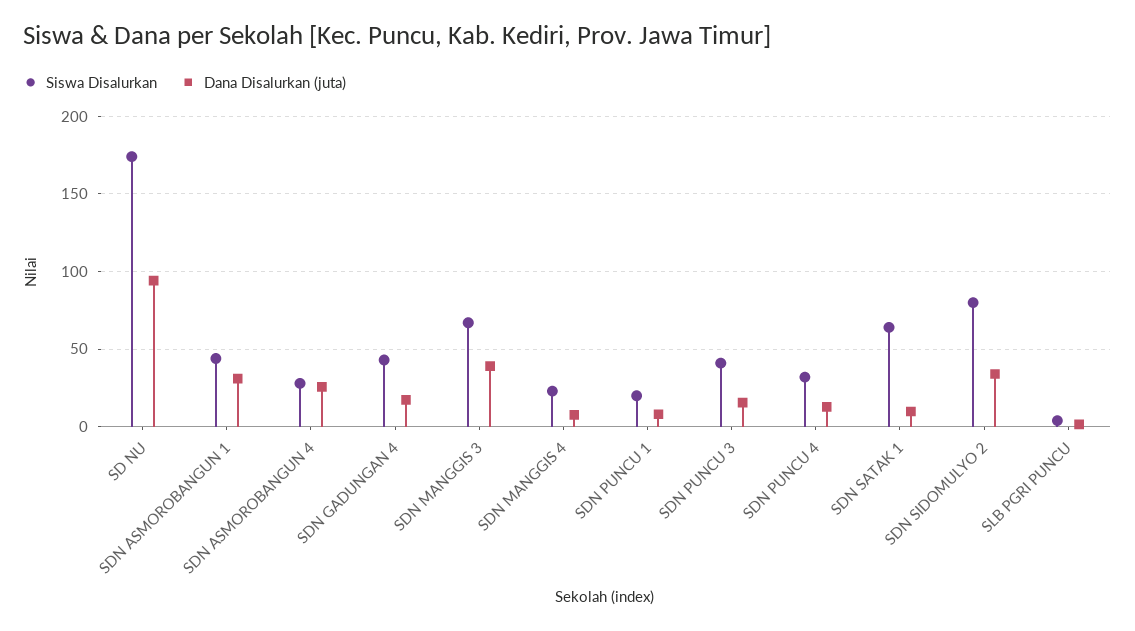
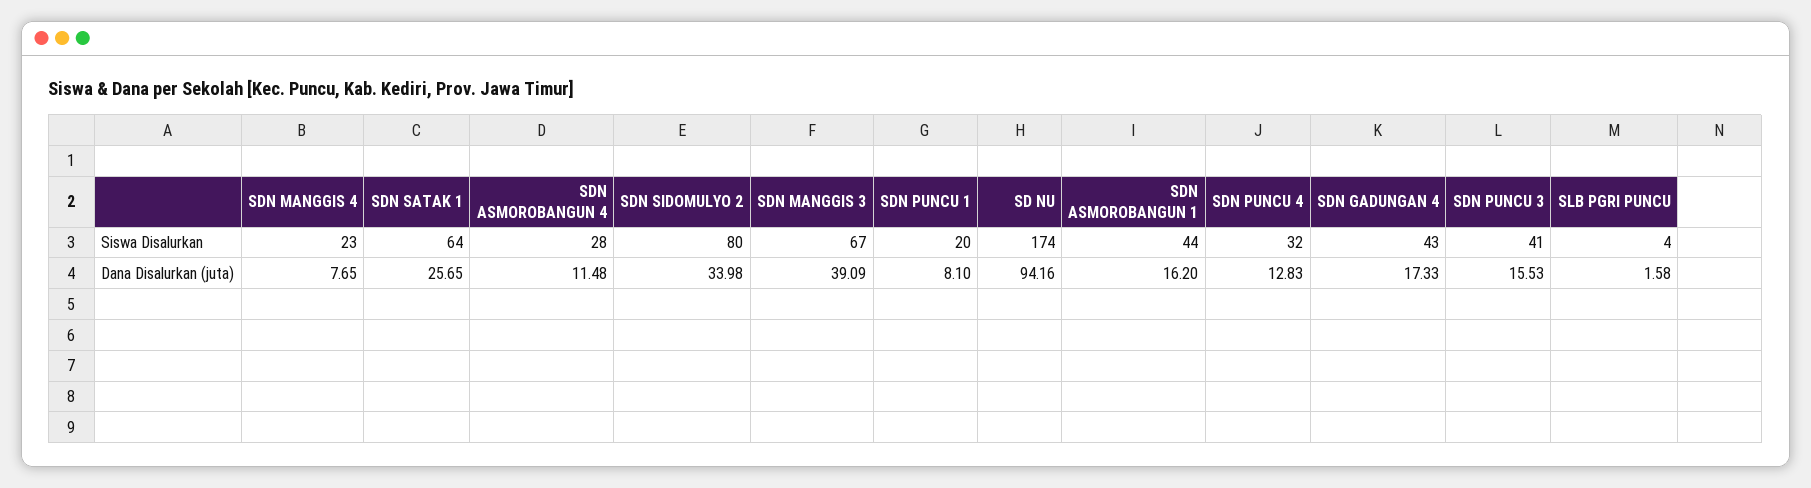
Dana Disalurkan (juta), SDN ASMOROBANGUN 1: 30 -> 16.2
Dana Disalurkan (juta), SDN ASMOROBANGUN 4: 25 -> 11.48
Dana Disalurkan (juta), SDN SATAK 1: 10 -> 25.65

